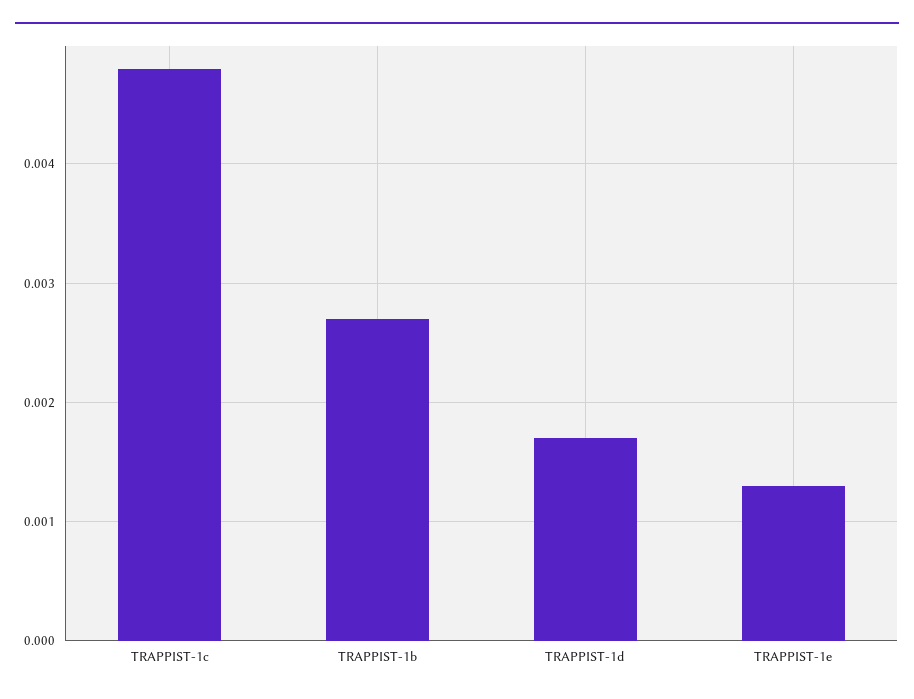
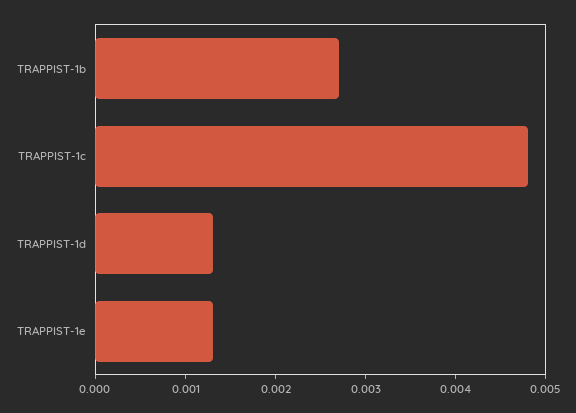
TRAPPIST-1d: 0.0017 -> 0.0013

